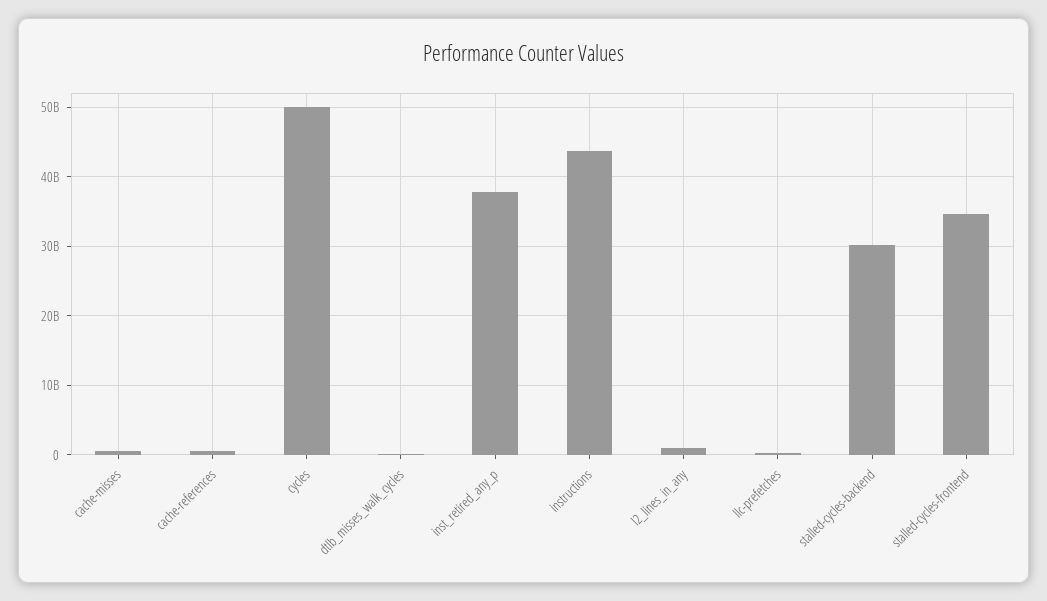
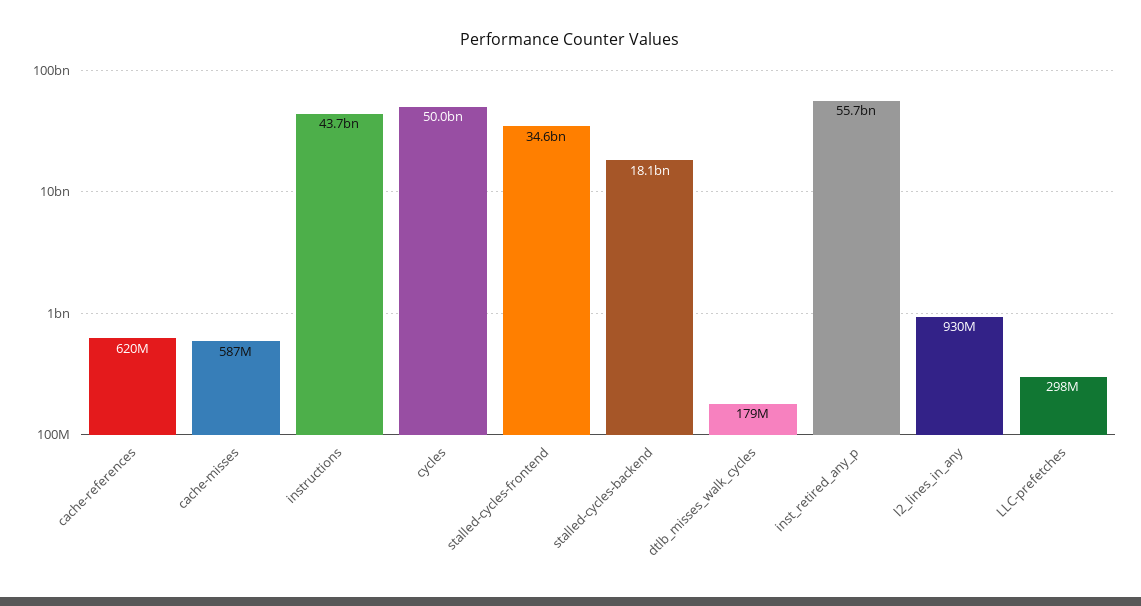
inst_retired_any_p: 38000000000 -> 55700000000
stalled-cycles-backend: 30000000000 -> 18100000000

